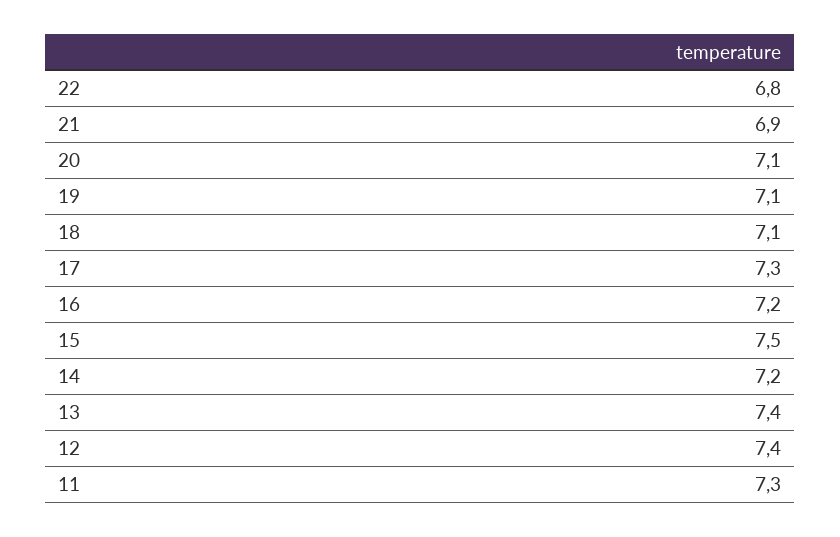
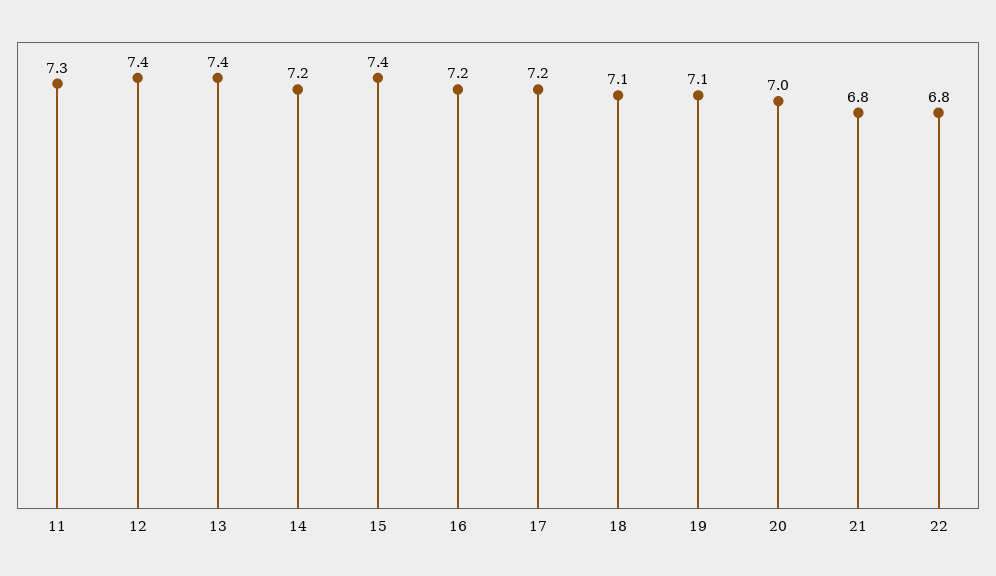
21: 6.9 -> 6.8
20: 7.1 -> 7
17: 7.3 -> 7.2
15: 7.5 -> 7.4

